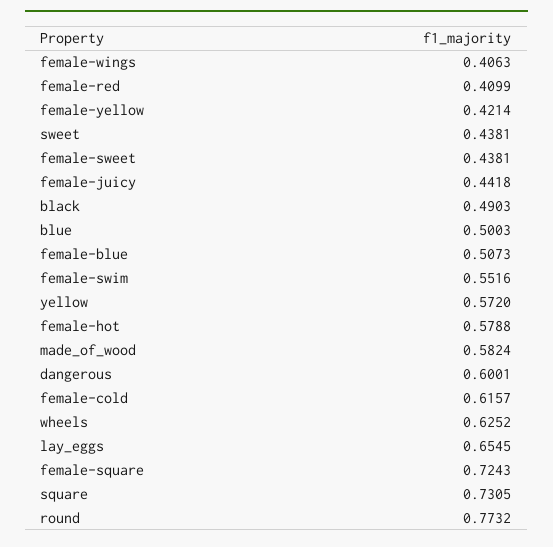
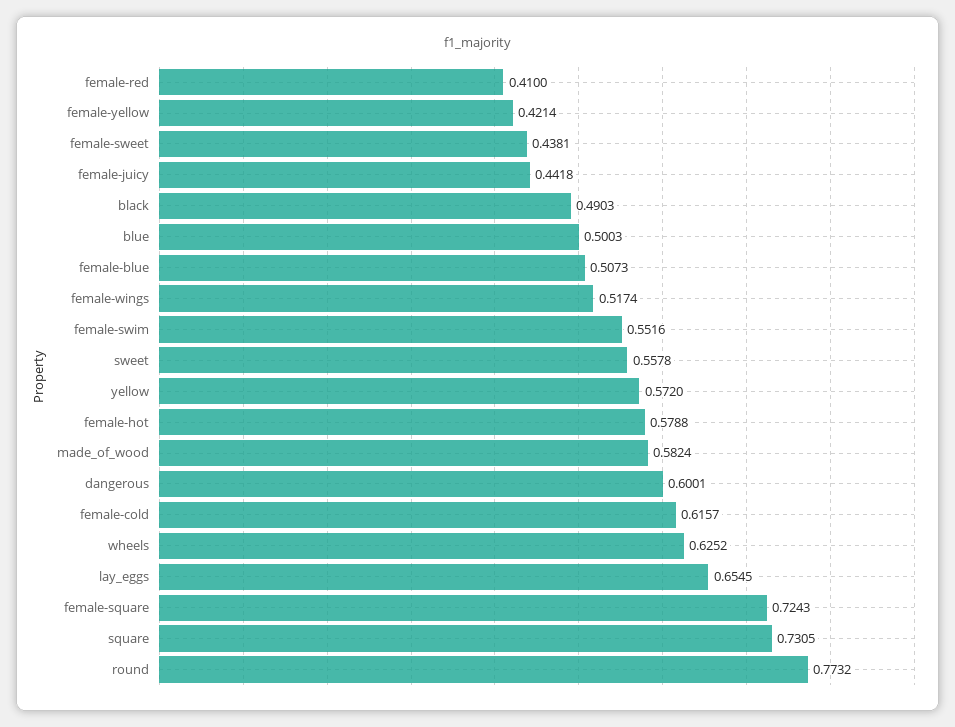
female-wings: 0.4063 -> 0.5174
female-red: 0.4099 -> 0.41
sweet: 0.4381 -> 0.5578

